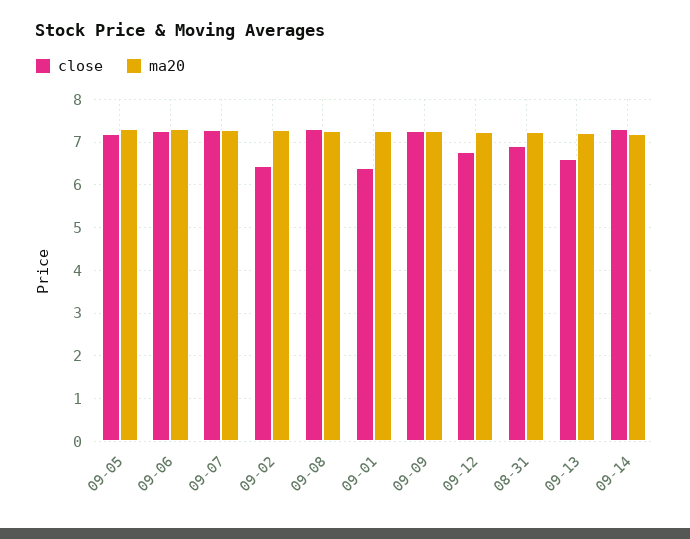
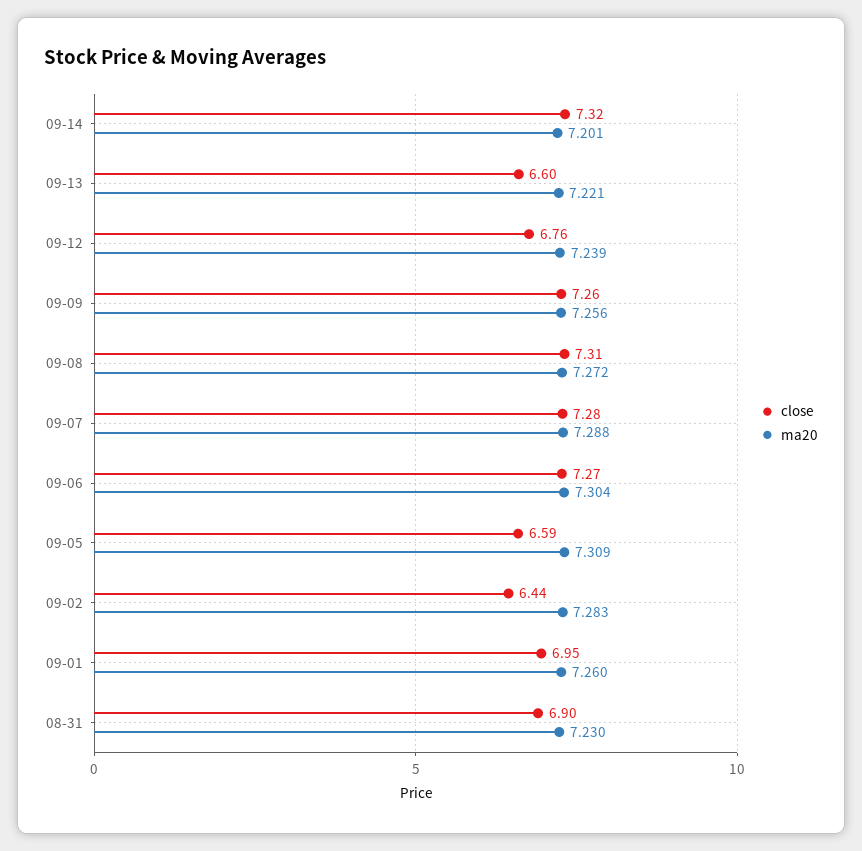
close, 09-05: 7.2 -> 6.59
close, 09-01: 6.4 -> 6.95

